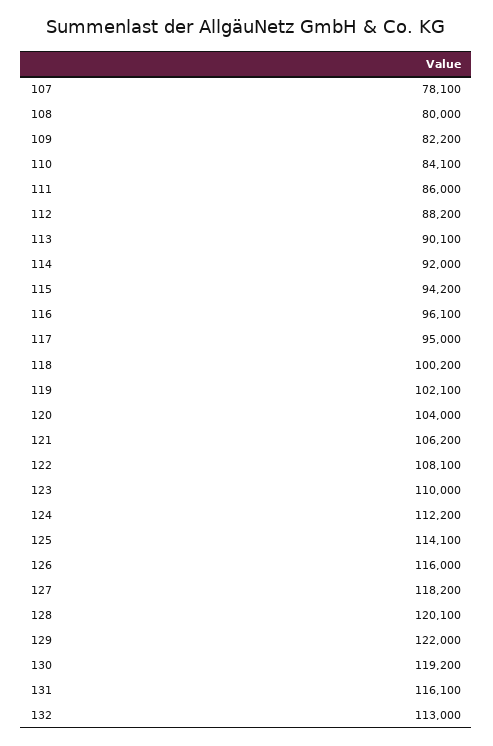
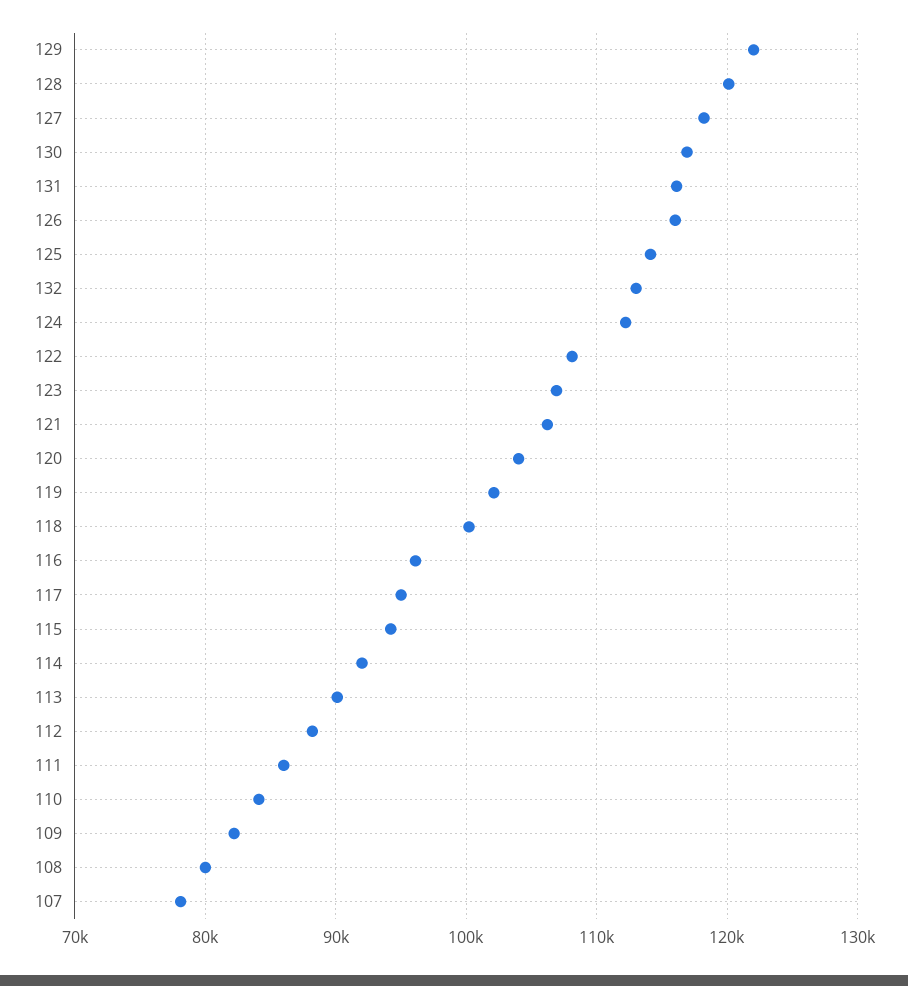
123: 110000 -> 107000
130: 119200 -> 117000

